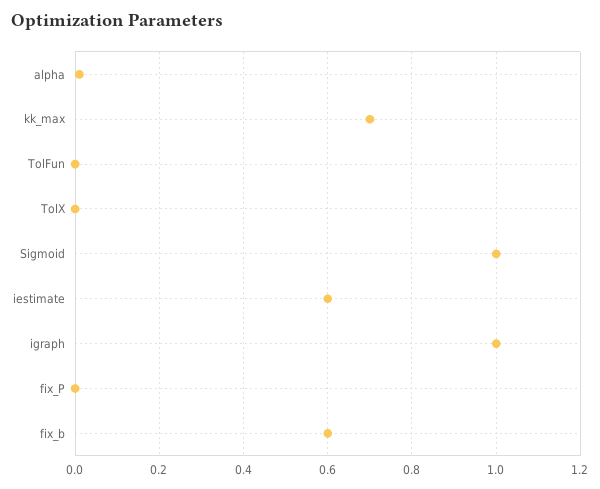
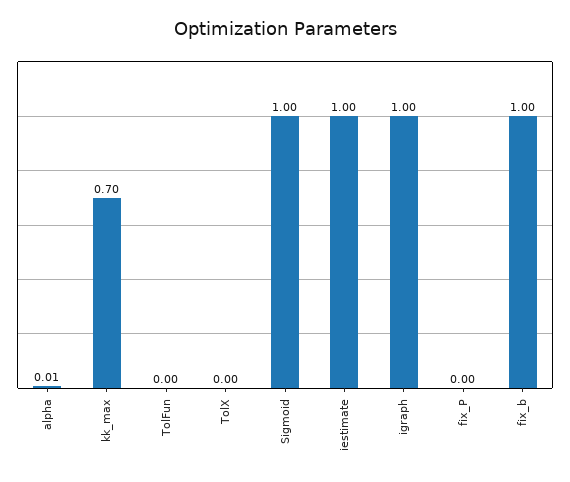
iestimate: 0.6 -> 1
fix_b: 0.6 -> 1

